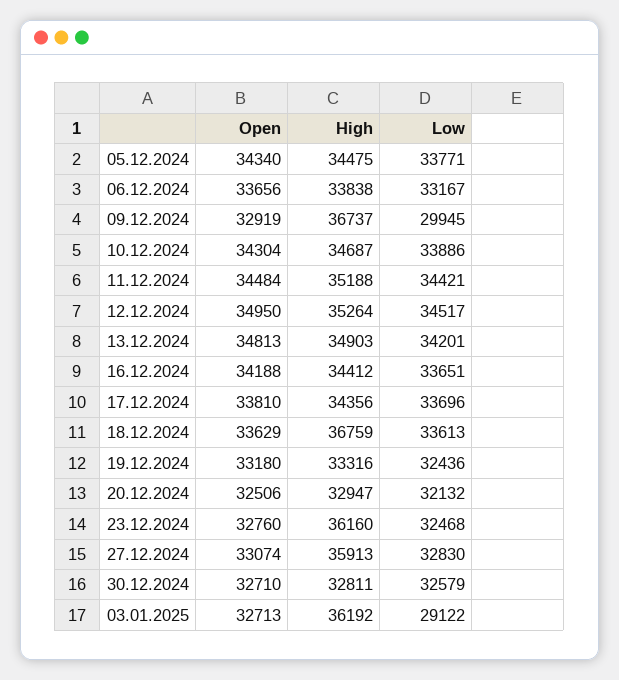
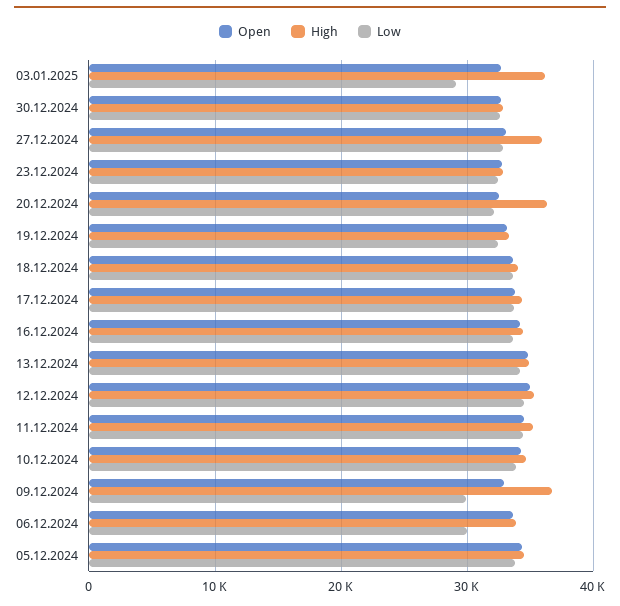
Low, 06.12.2024: 33167 -> 30000
High, 18.12.2024: 36759 -> 34000
High, 20.12.2024: 32947 -> 36000
High, 23.12.2024: 36160 -> 33000

